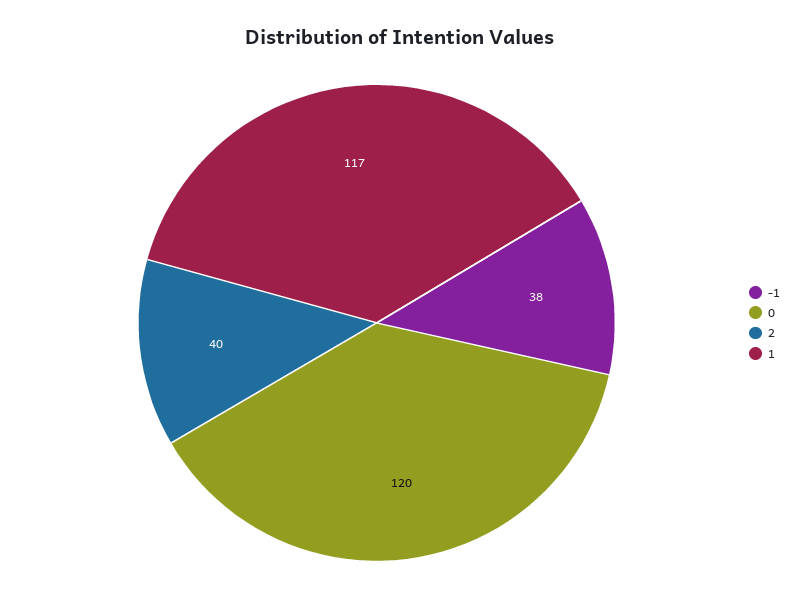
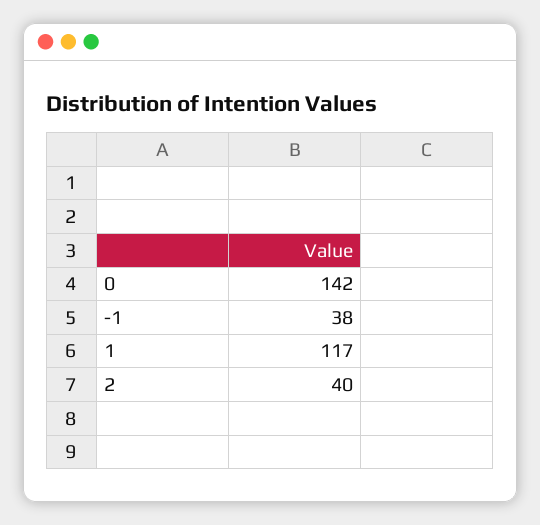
0: 120 -> 142

